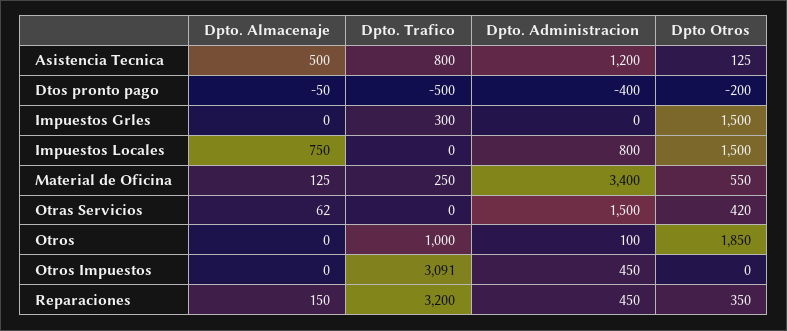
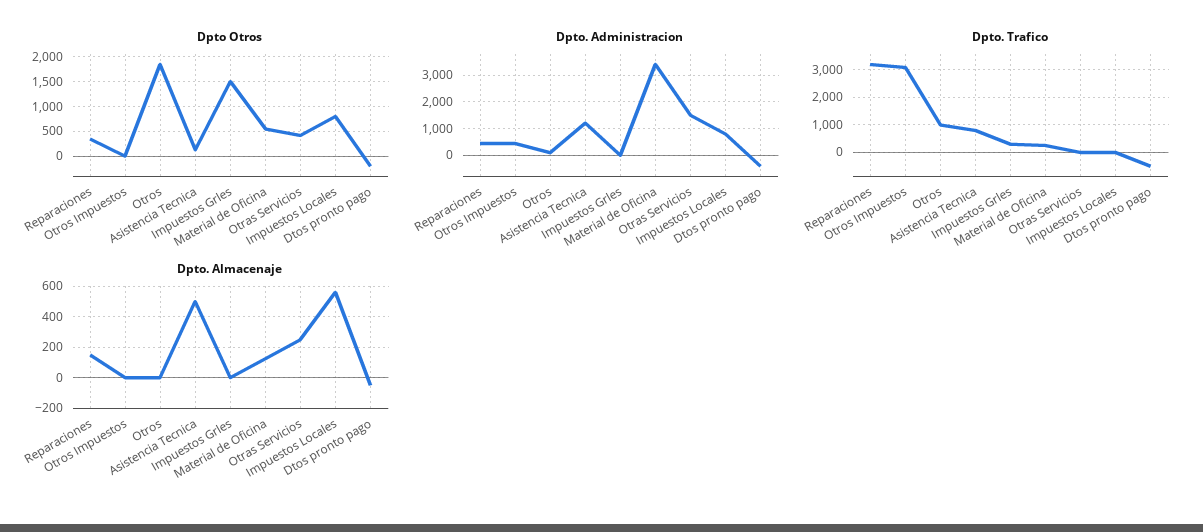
Dpto. Almacenaje, Impuestos Locales: 750 -> 550
Dpto Otros, Impuestos Locales: 1500 -> 750
Dpto. Almacenaje, Otras Servicios: 62 -> 250

